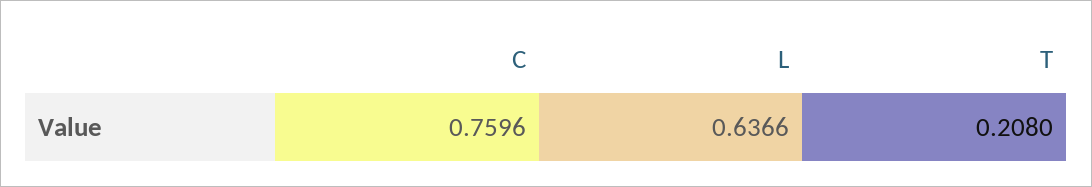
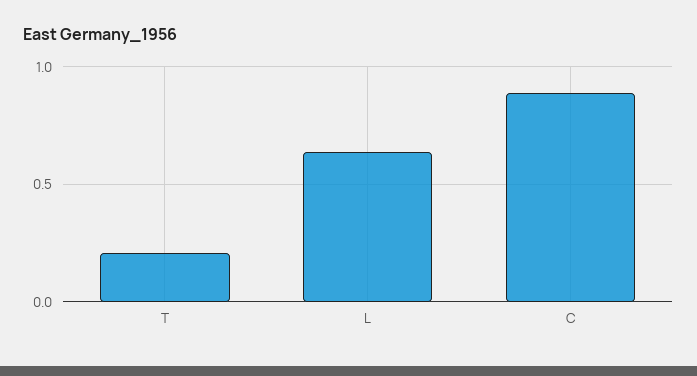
C: 0.7596 -> 0.9

